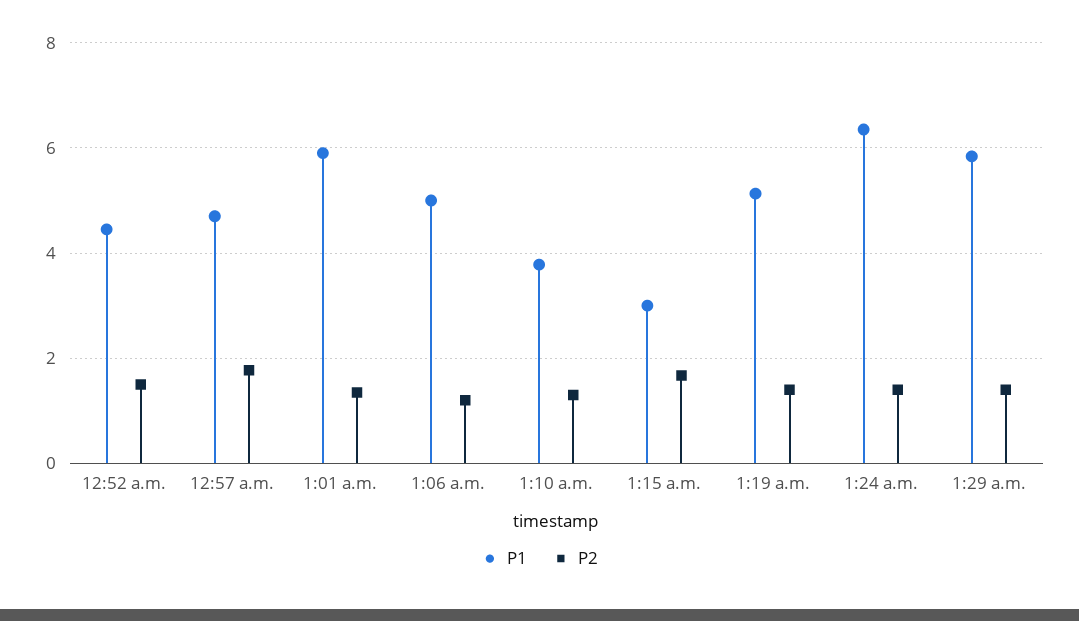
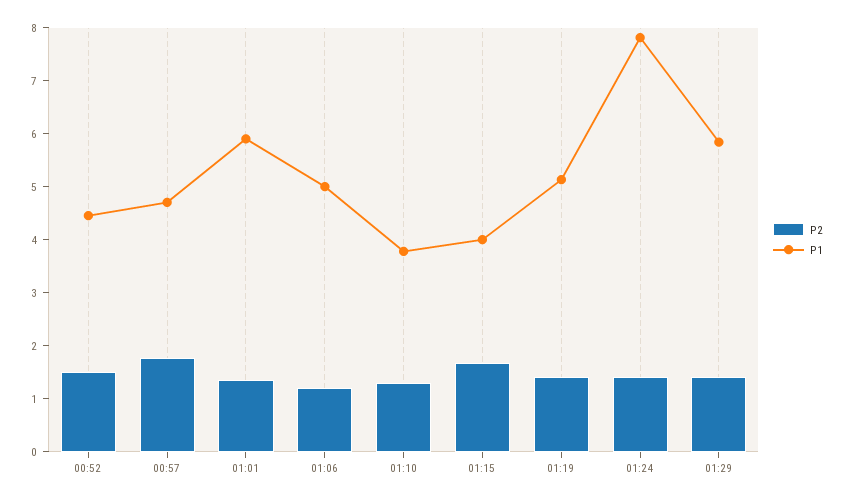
P1, 1:15 a.m.: 3 -> 4
P1, 1:24 a.m.: 6.4 -> 7.8

